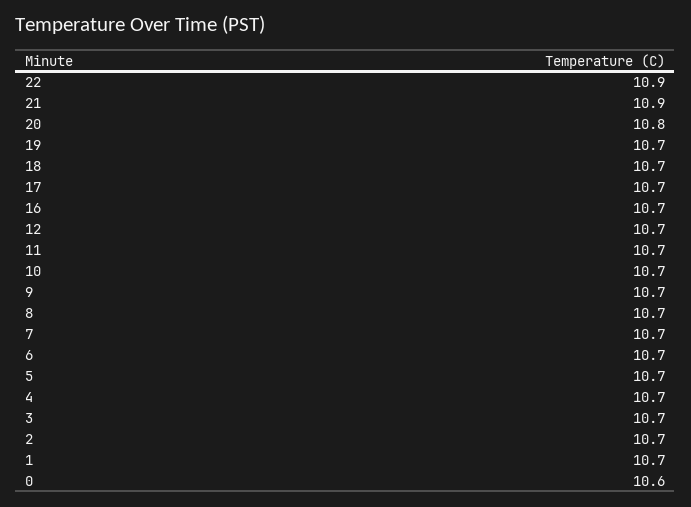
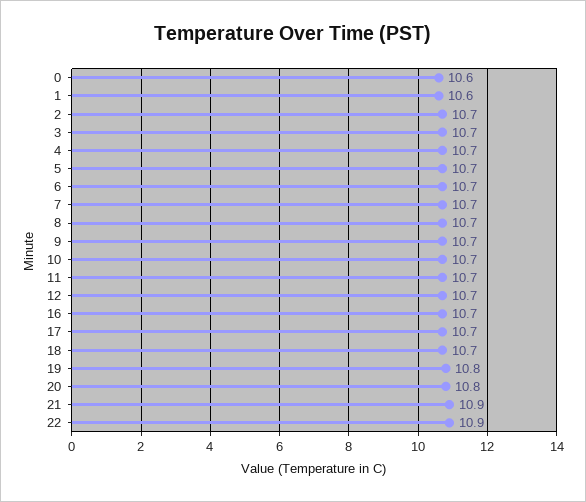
19: 10.7 -> 10.8
1: 10.7 -> 10.6

